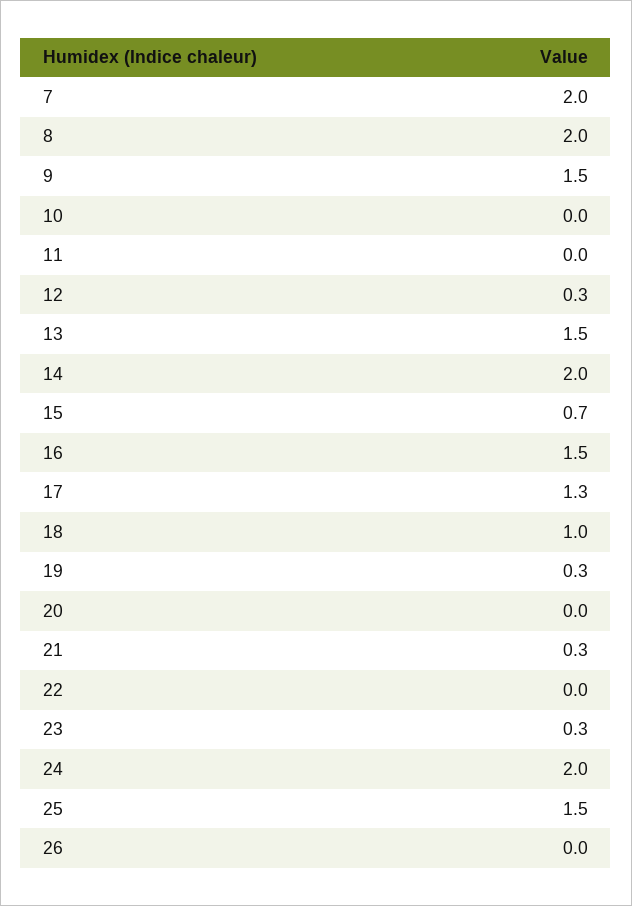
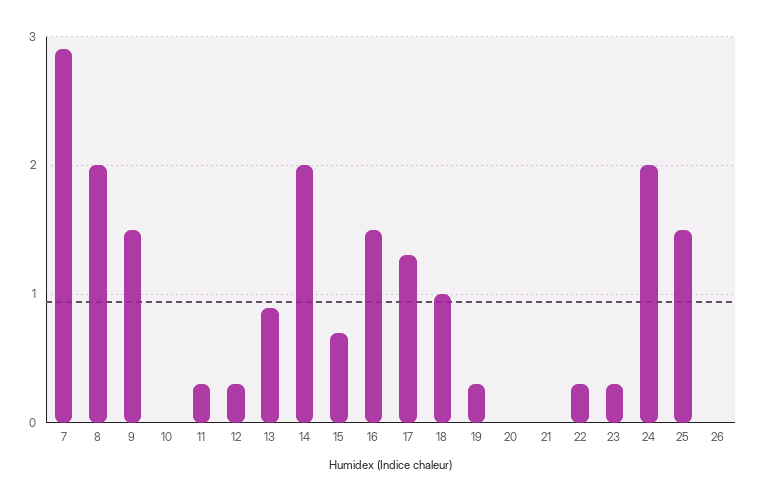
7: 2 -> 2.9
11: 0 -> 0.3
13: 1.5 -> 0.9
21: 0.3 -> 0
22: 0 -> 0.3

